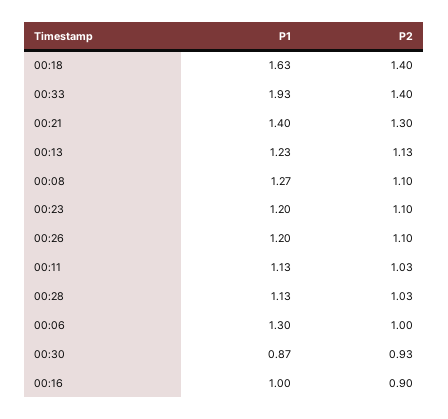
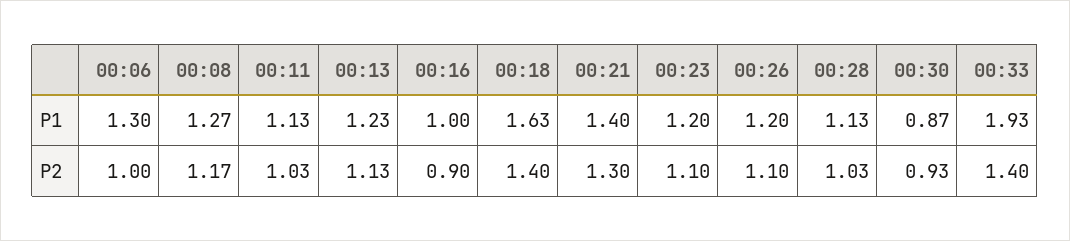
P2, 00:08: 1.1 -> 1.17

